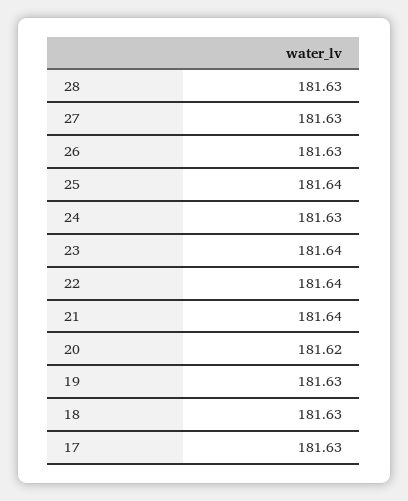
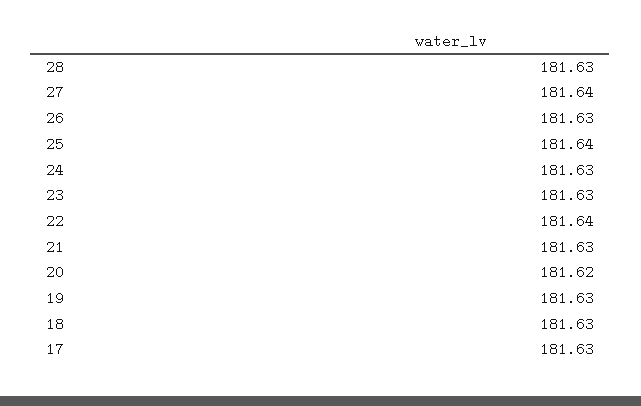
27: 181.63 -> 181.64
23: 181.64 -> 181.63
21: 181.64 -> 181.63

